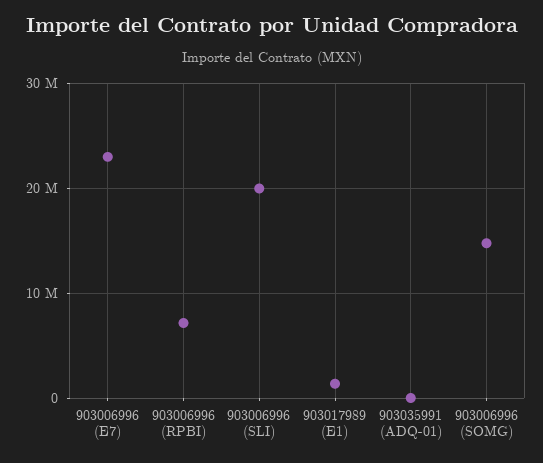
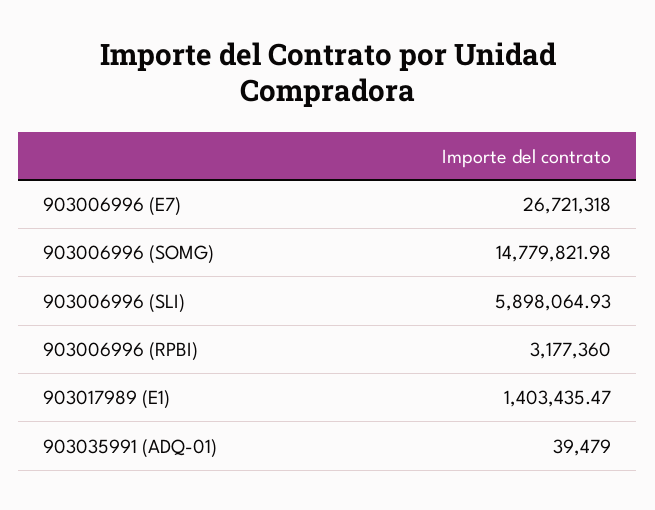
903006996 (E7): 23000000 -> 26721318
903006996 (RPBI): 7000000 -> 3177360
903006996 (SLI): 20000000 -> 5898064.93

